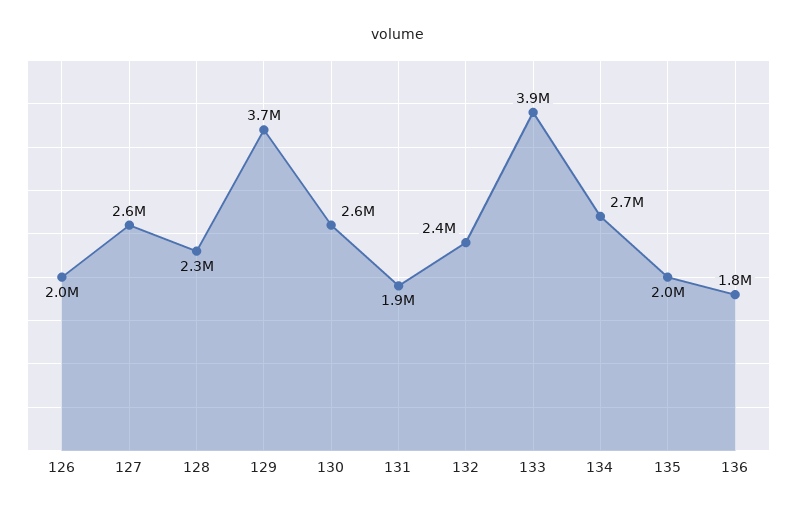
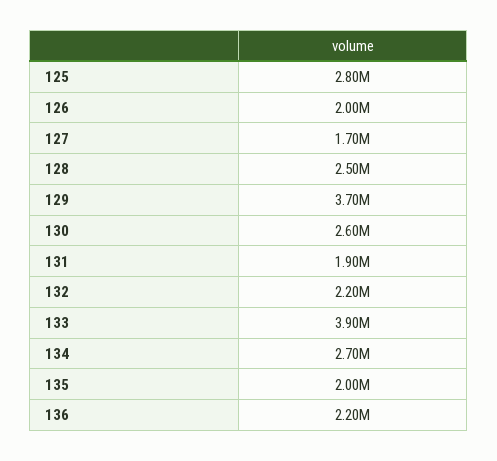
127: 2600000 -> 1700000
128: 2300000 -> 2500000
132: 2400000 -> 2200000
136: 1800000 -> 2200000
125: none -> 2800000

